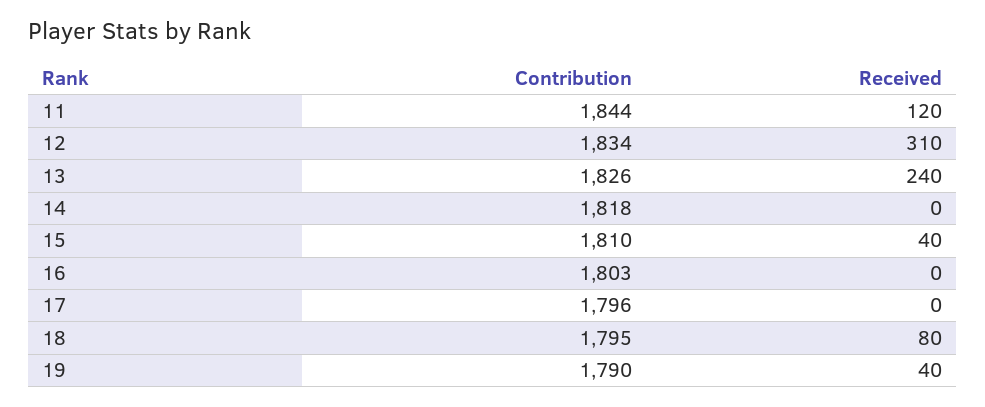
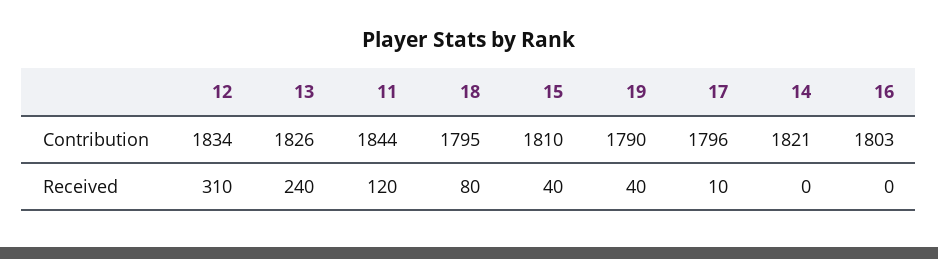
Contribution, 14: 1818 -> 1821
Received, 17: 0 -> 10

